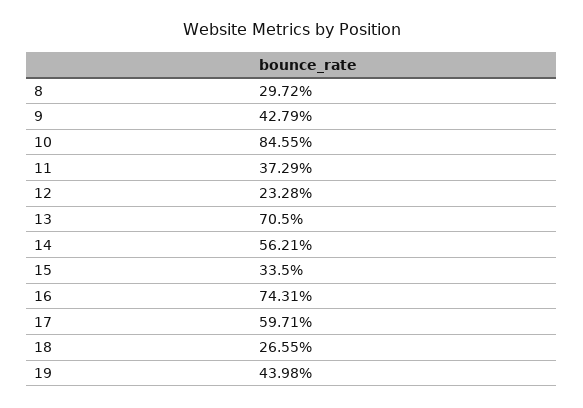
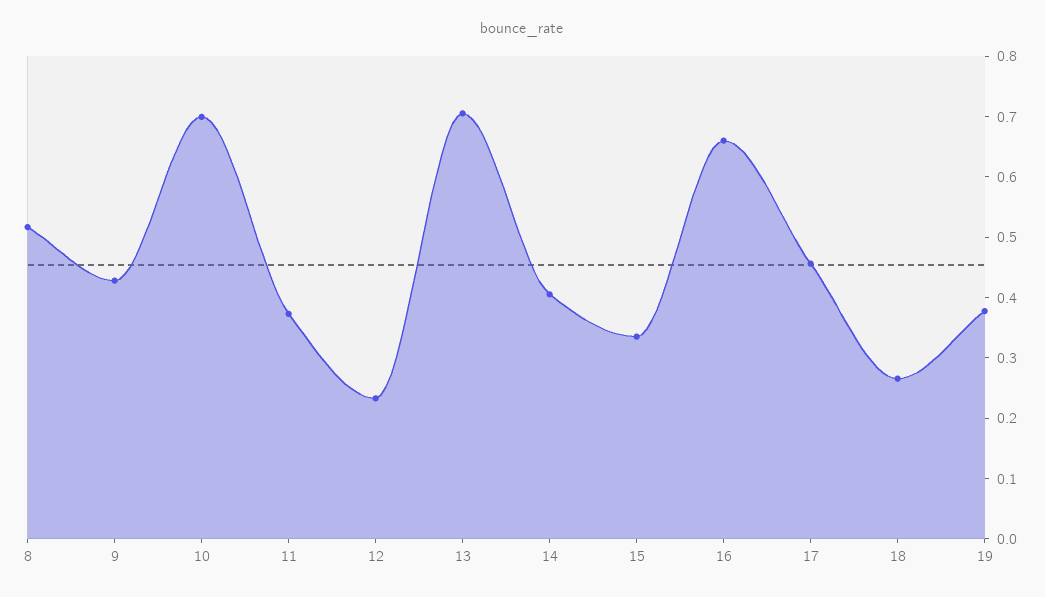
8: 0.2972 -> 0.52
10: 0.8455 -> 0.7
14: 0.5621 -> 0.4
16: 0.7431 -> 0.66
17: 0.5971 -> 0.46
19: 0.4398 -> 0.38

